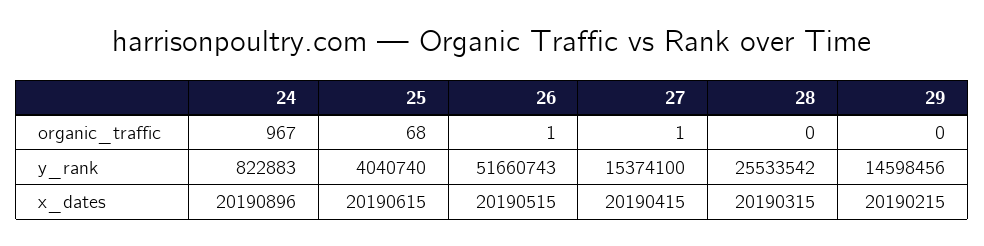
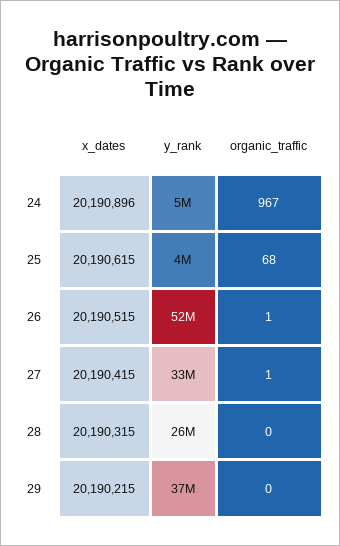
24, y_rank: 822883 -> 5000000
27, y_rank: 15374100 -> 33000000
29, y_rank: 14598456 -> 37000000

